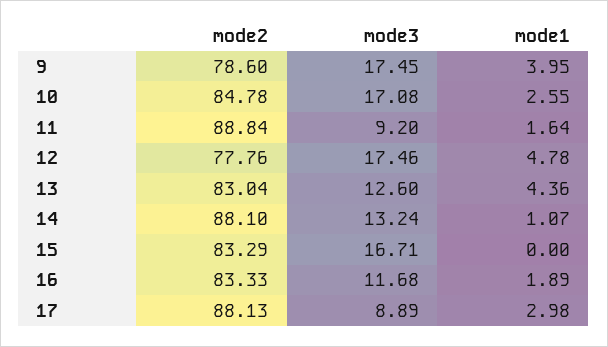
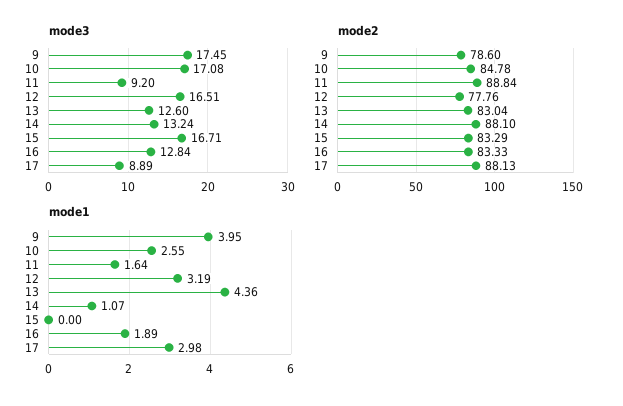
mode3, 12: 17.46 -> 16.51
mode1, 12: 4.78 -> 3.19
mode3, 16: 11.68 -> 12.84

